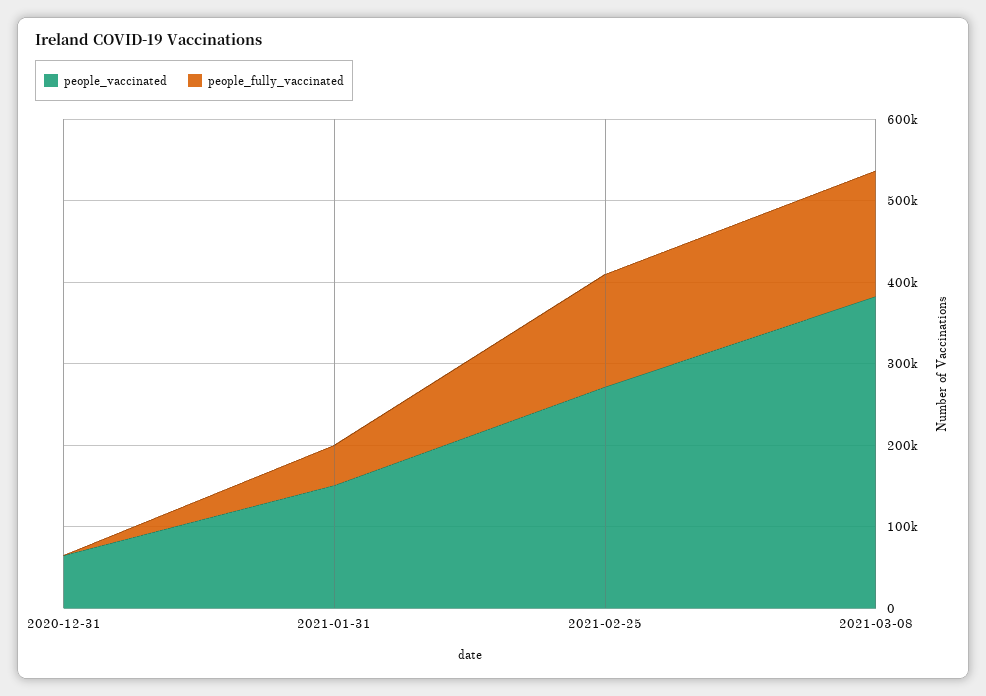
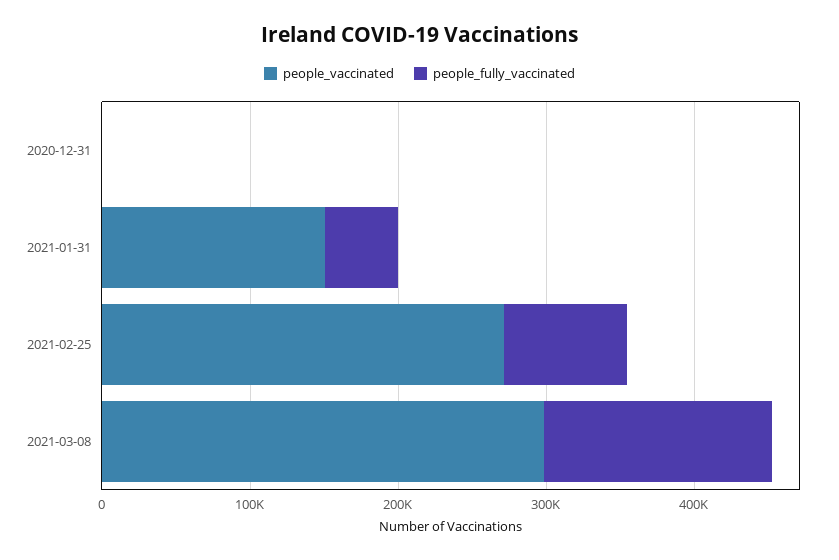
people_vaccinated, 2020-12-31: 60000 -> 0
people_fully_vaccinated, 2021-02-25: 140000 -> 80000
people_vaccinated, 2021-03-08: 380000 -> 300000

